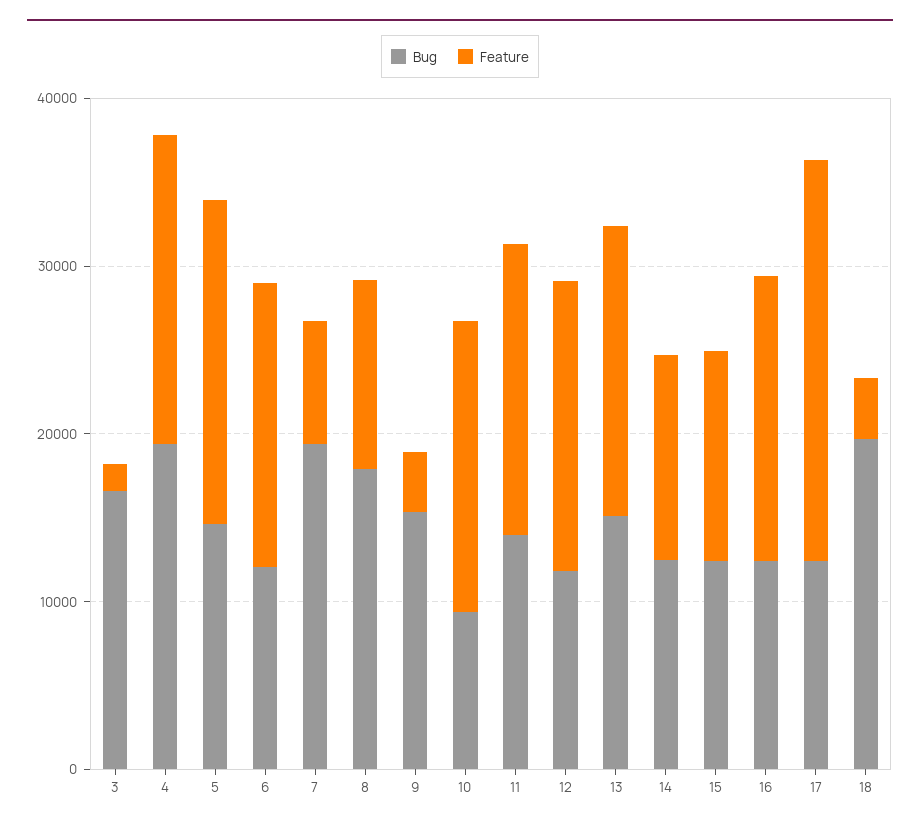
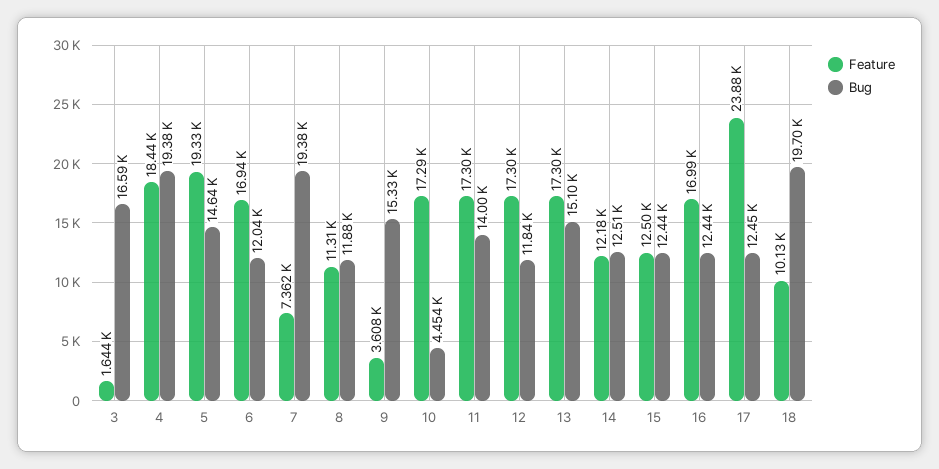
Bug, 8: 18000 -> 11880
Bug, 10: 10000 -> 4454
Feature, 18: 4000 -> 10130

